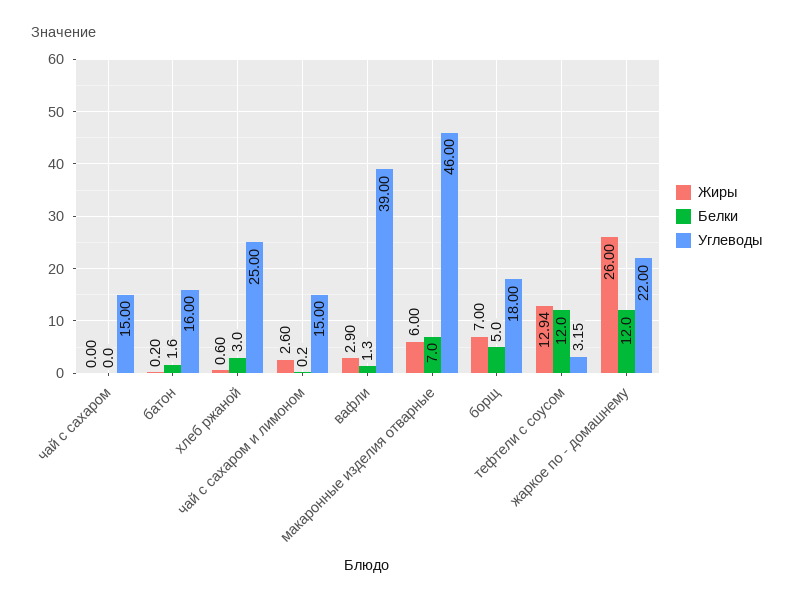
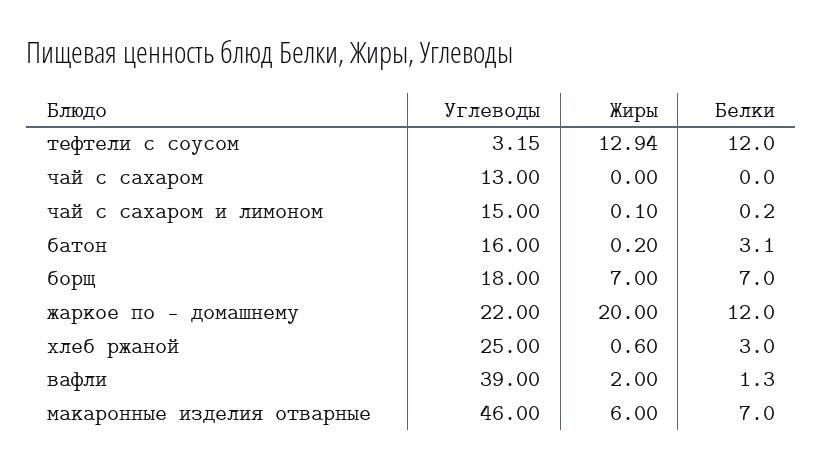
Углеводы, чай с сахаром: 15 -> 13
Белки, батон: 1.6 -> 3.1
Жиры, чай с сахаром и лимоном: 2.6 -> 0.1
Жиры, вафли: 2.9 -> 2
Белки, борщ: 5 -> 7
Жиры, жаркое по - домашнему: 26 -> 20

